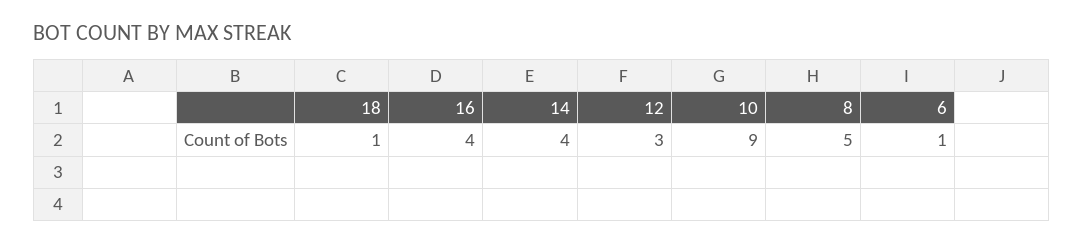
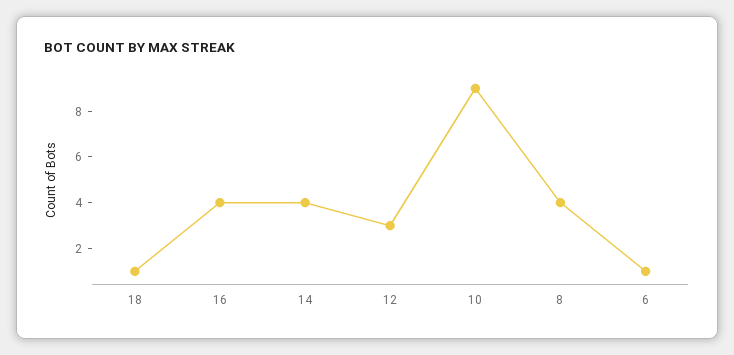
8: 5 -> 4

